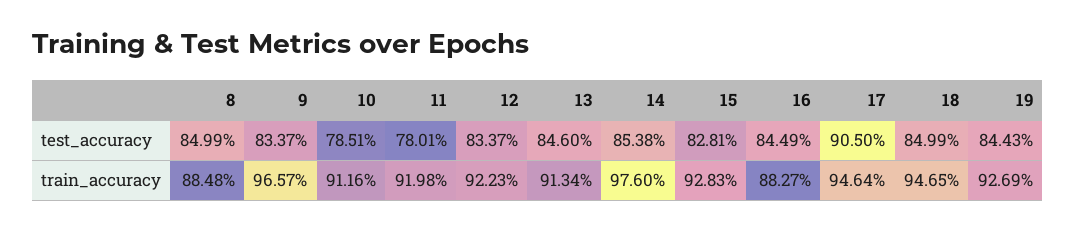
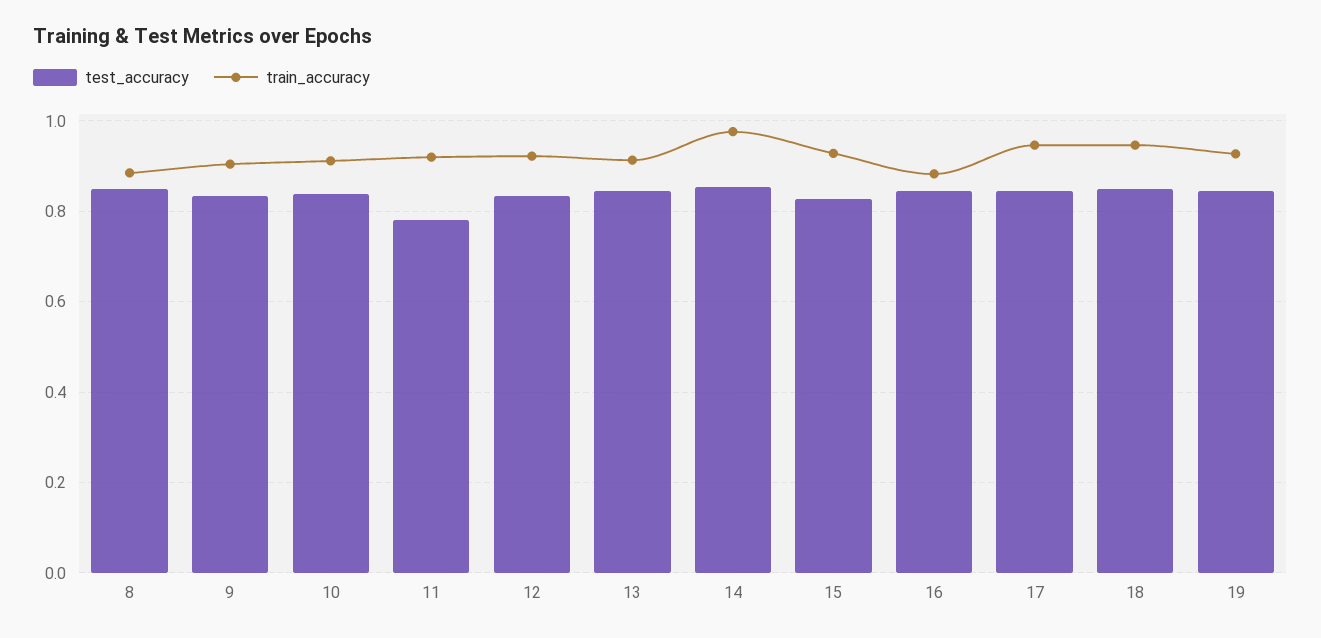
test_accuracy, 10: 0.7851 -> 0.84
test_accuracy, 17: 0.905 -> 0.84
train_accuracy, 9: 0.9657 -> 0.9

